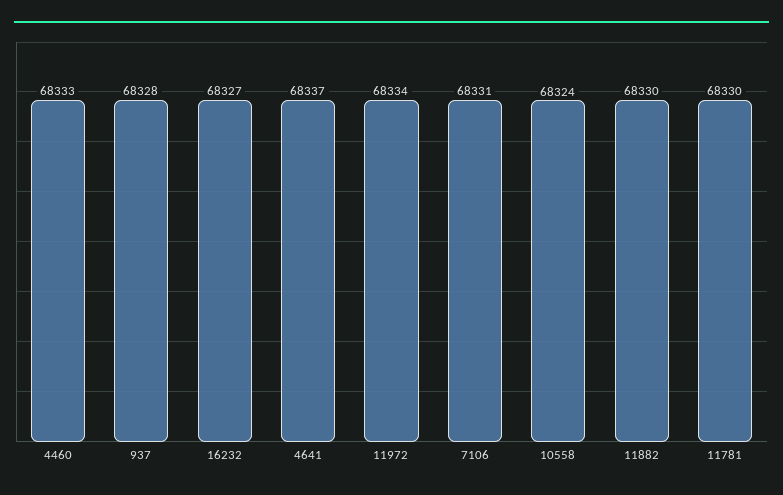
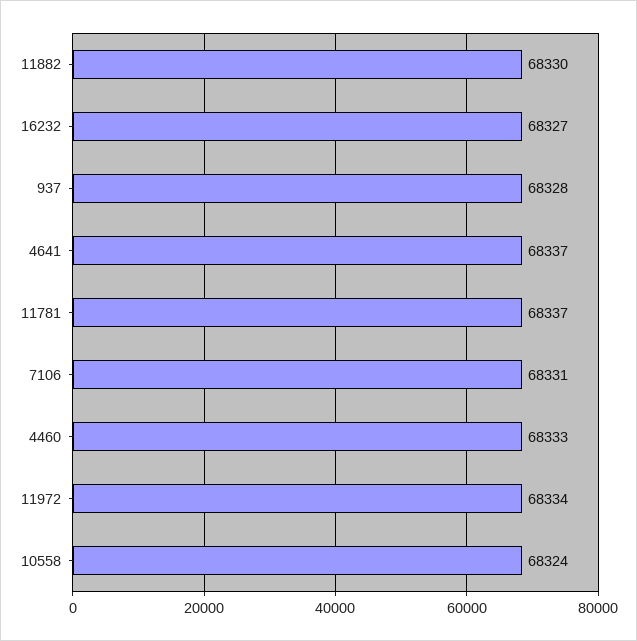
11781: 68330 -> 68337

